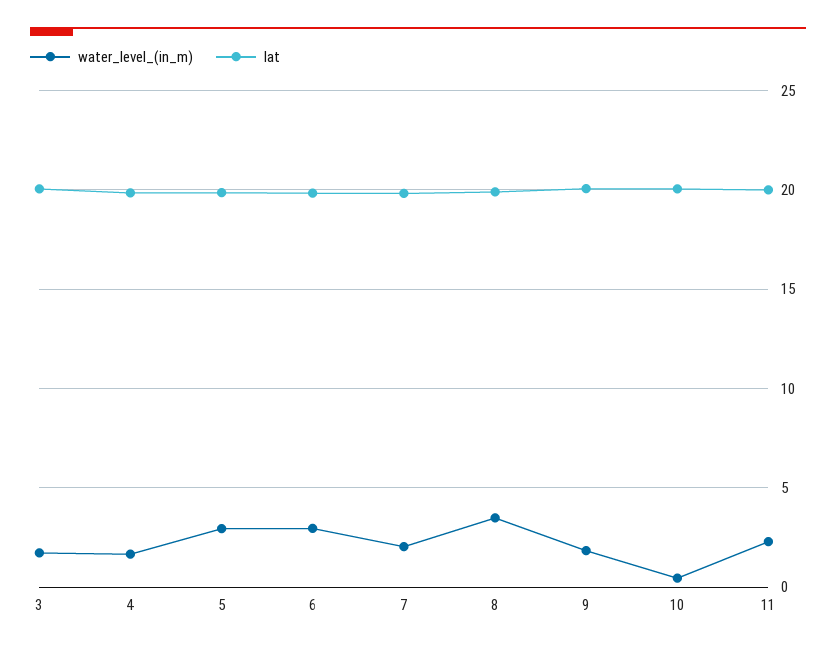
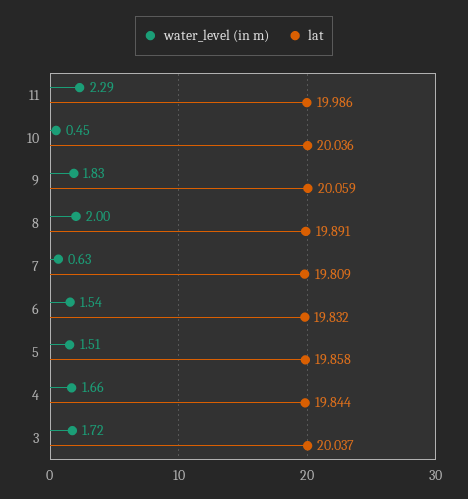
water_level_(in_m), 5: 3 -> 1.51
water_level_(in_m), 6: 3 -> 1.54
water_level_(in_m), 7: 2 -> 0.63
water_level_(in_m), 8: 3.5 -> 2

